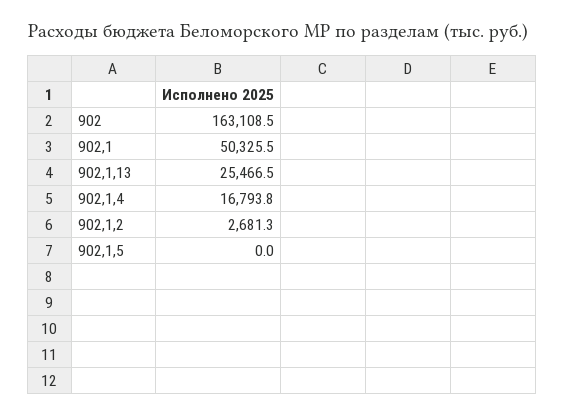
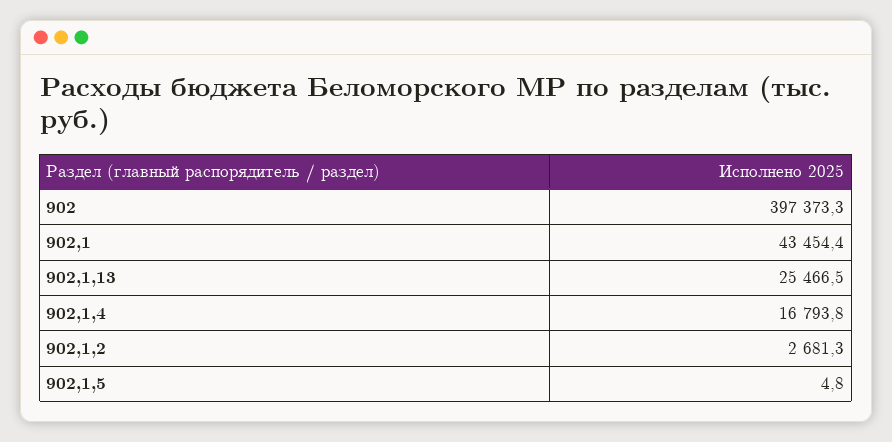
902: 163108.5 -> 397373.3
902,1: 50325.5 -> 43454.4
902,1,5: 0 -> 4.8

